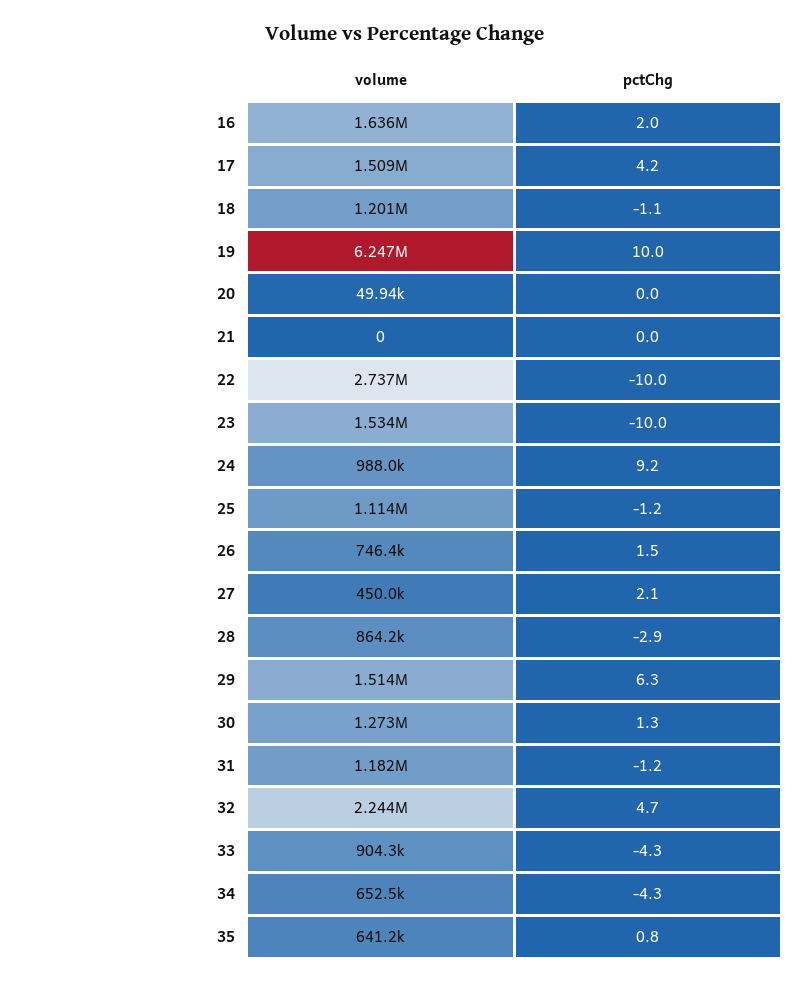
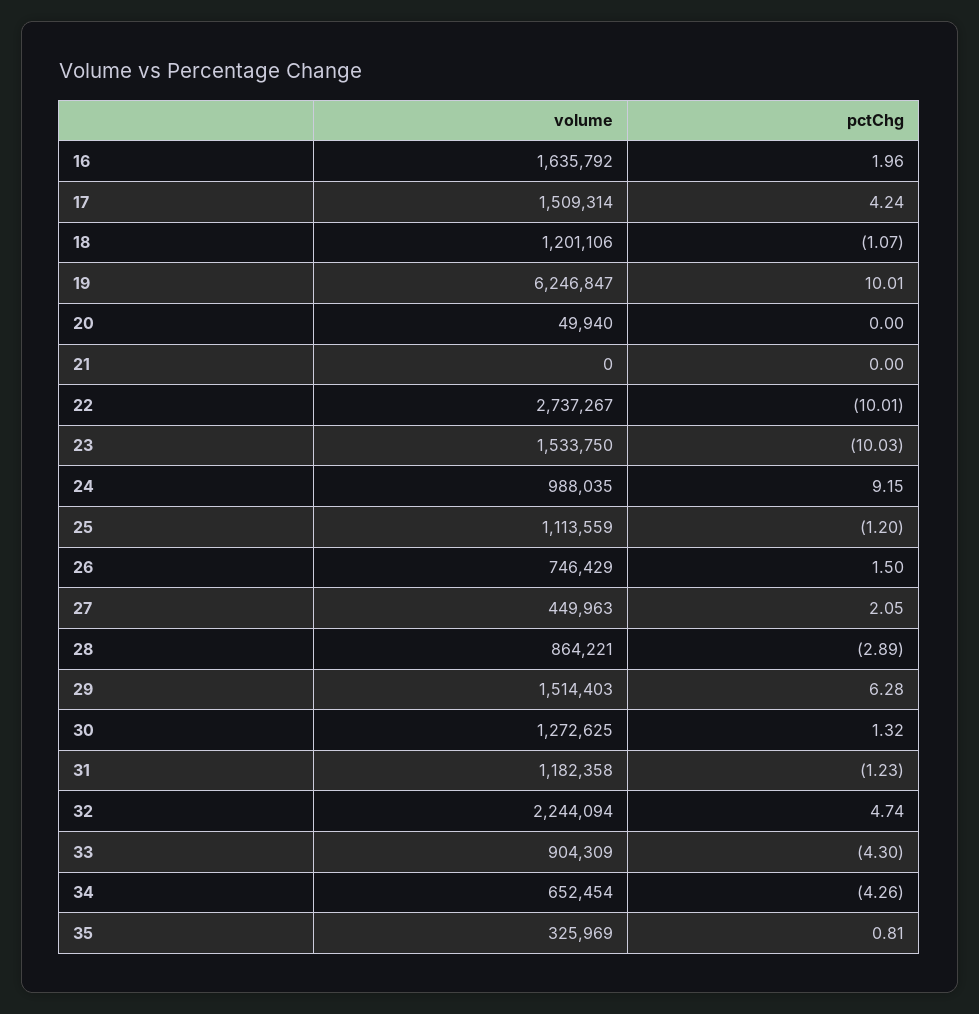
volume, 35: 641200 -> 325969

